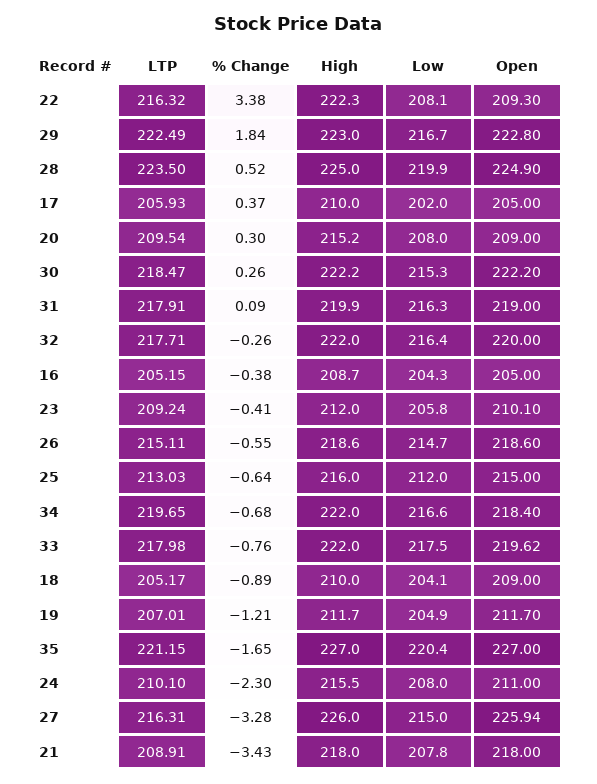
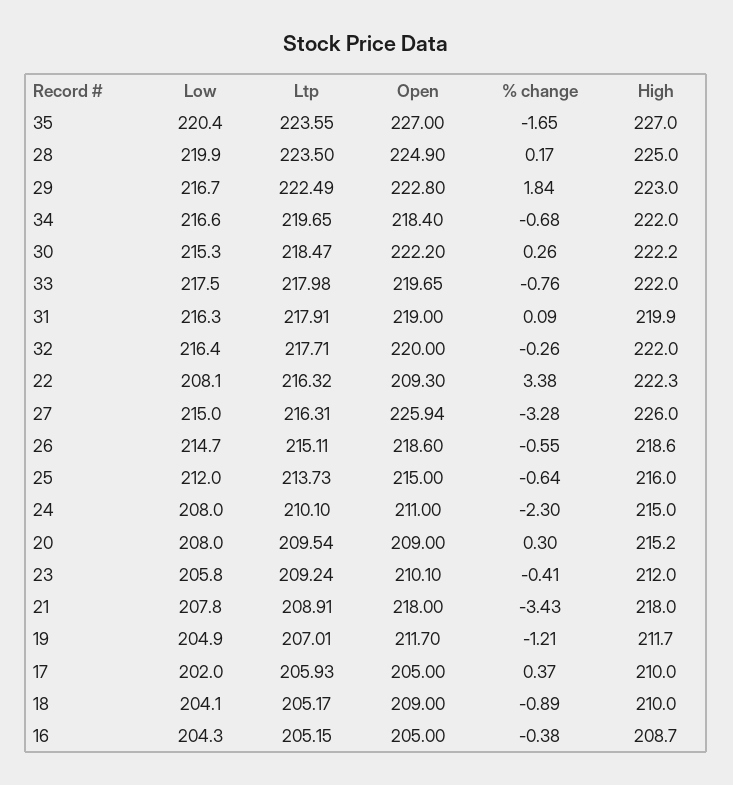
% Change, 28: 0.52 -> 0.17
LTP, 25: 213.03 -> 213.73
Open, 33: 219.62 -> 219.65
LTP, 35: 221.15 -> 223.55
High, 24: 215.5 -> 215

